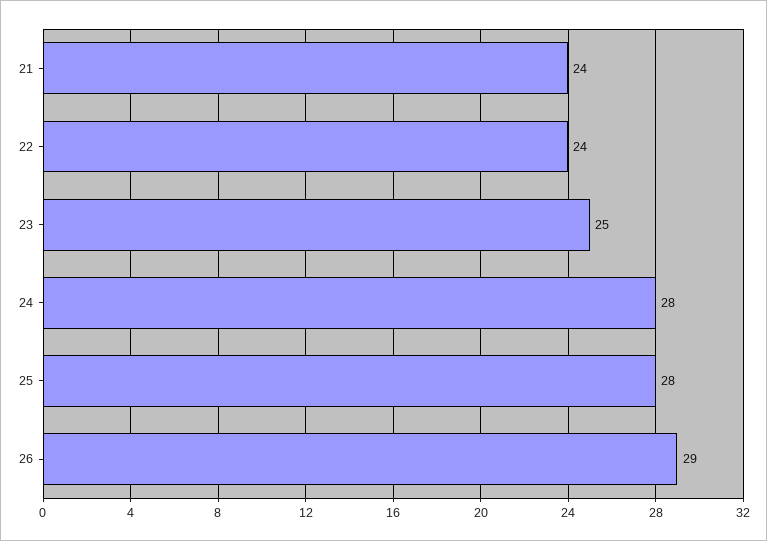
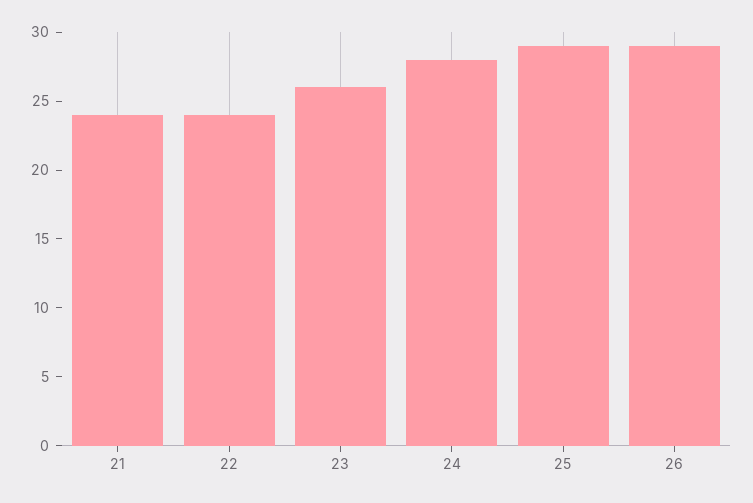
23: 25 -> 26
25: 28 -> 29

